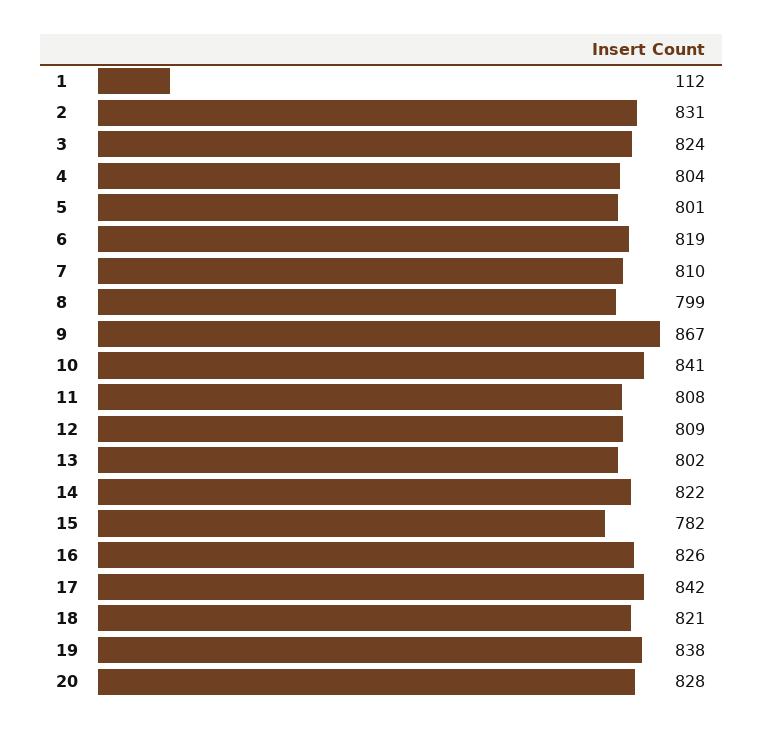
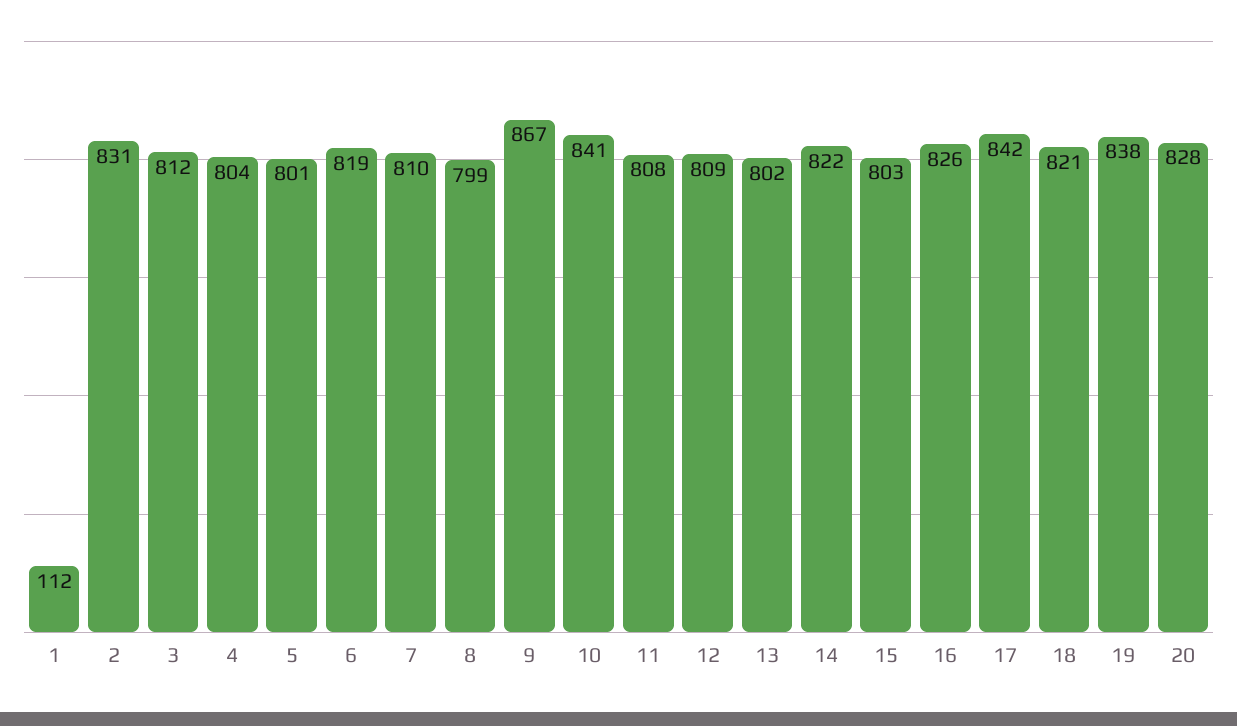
3: 824 -> 812
15: 782 -> 803

